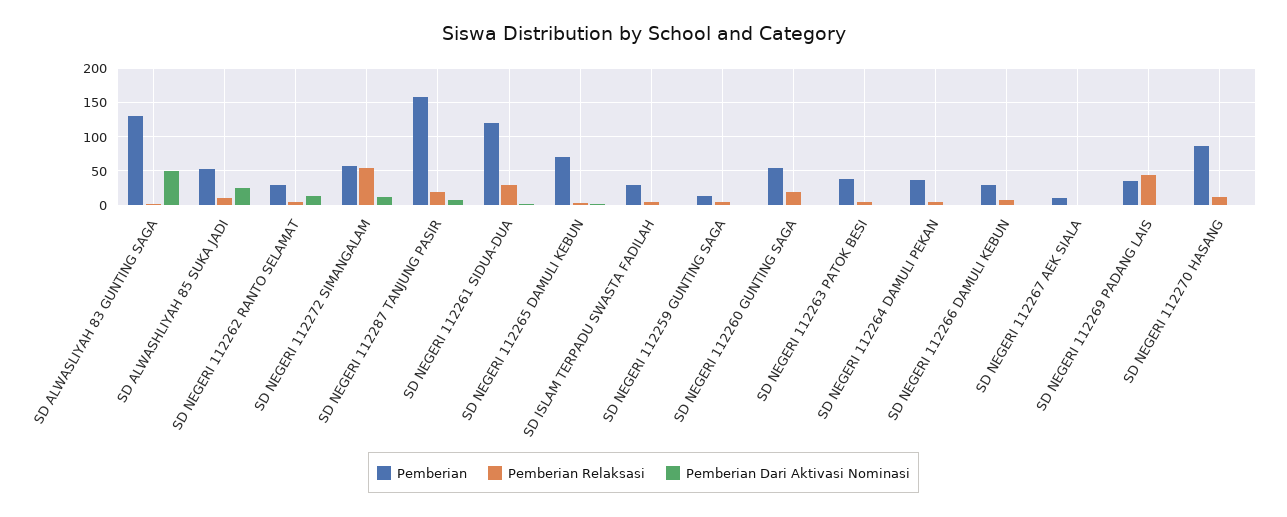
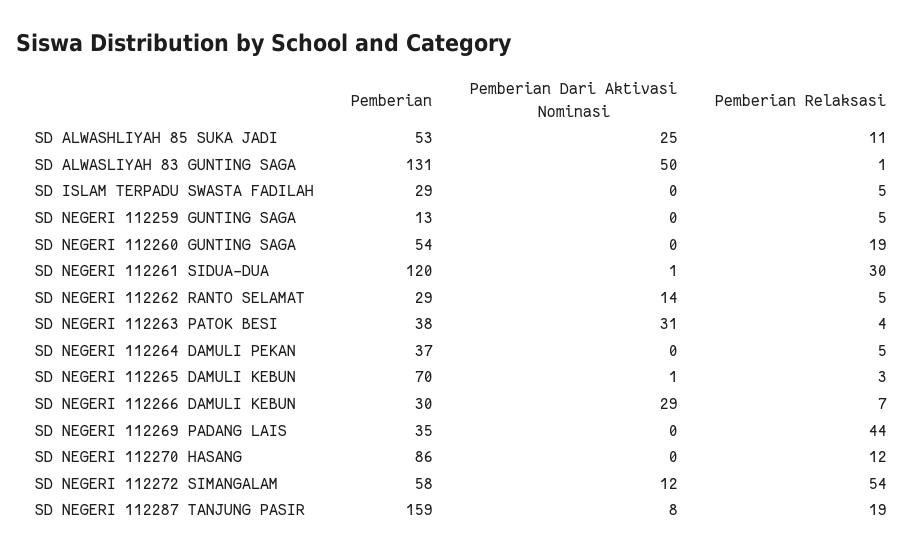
Pemberian Dari Aktivasi Nominasi, SD NEGERI 112263 PATOK BESI: 0 -> 31
Pemberian Dari Aktivasi Nominasi, SD NEGERI 112266 DAMULI KEBUN: 0 -> 29
Pemberian, SD NEGERI 112267 AEK SIALA: 10 -> none
Pemberian Relaksasi, SD NEGERI 112267 AEK SIALA: 0 -> none
Pemberian Dari Aktivasi Nominasi, SD NEGERI 112267 AEK SIALA: 0 -> none

